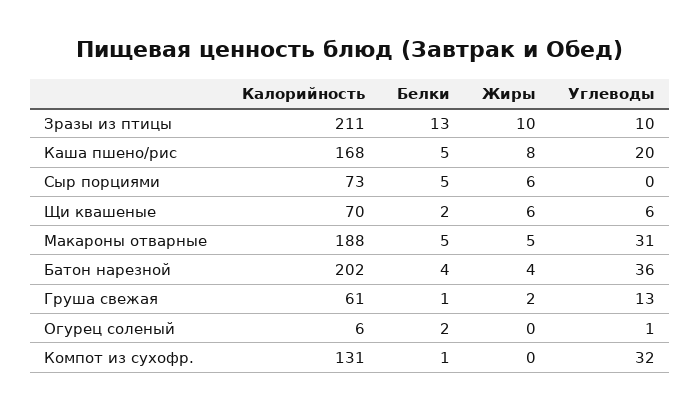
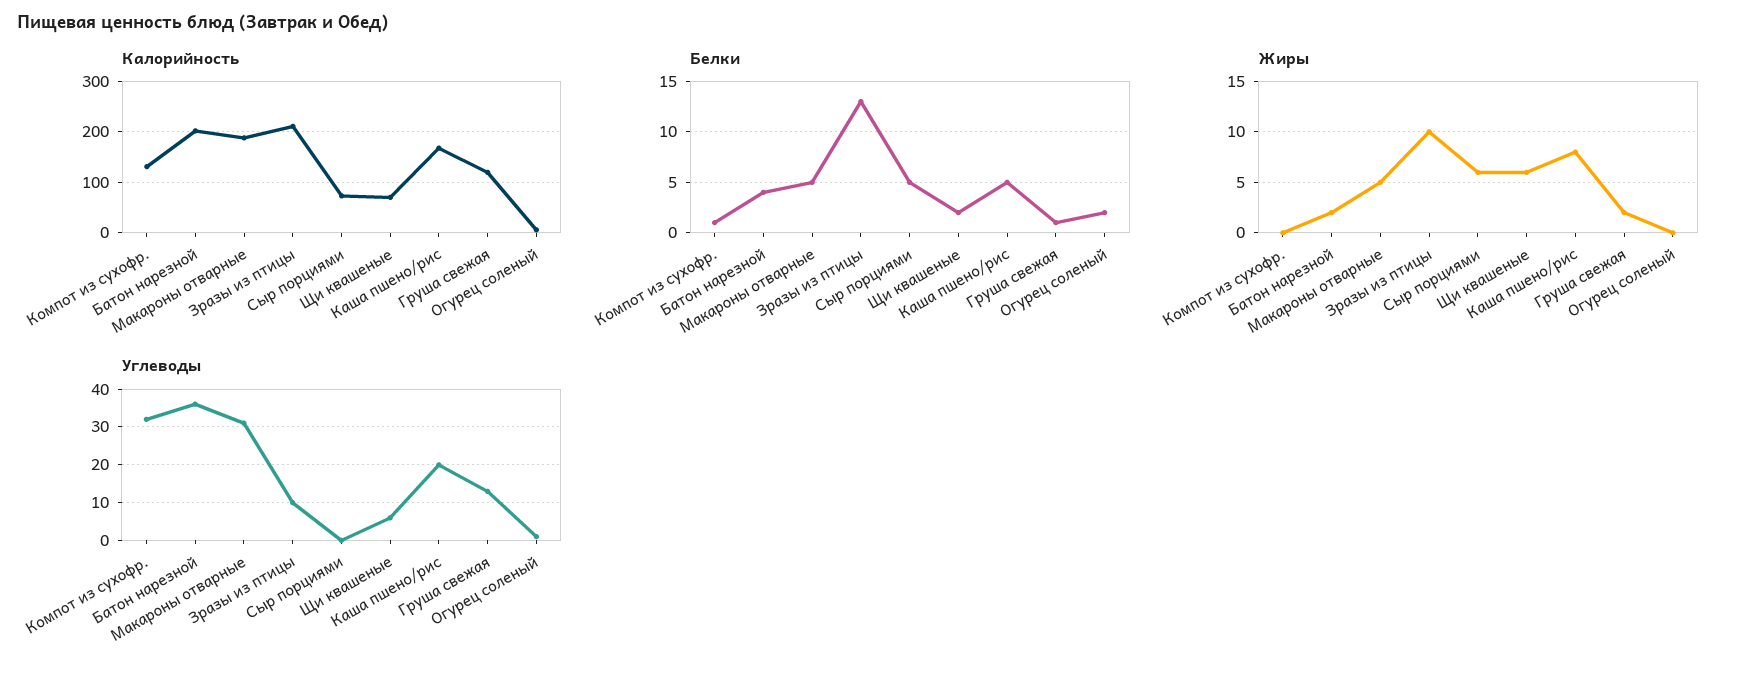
Жиры, Батон нарезной: 4 -> 2
Калорийность, Груша свежая: 61 -> 120

